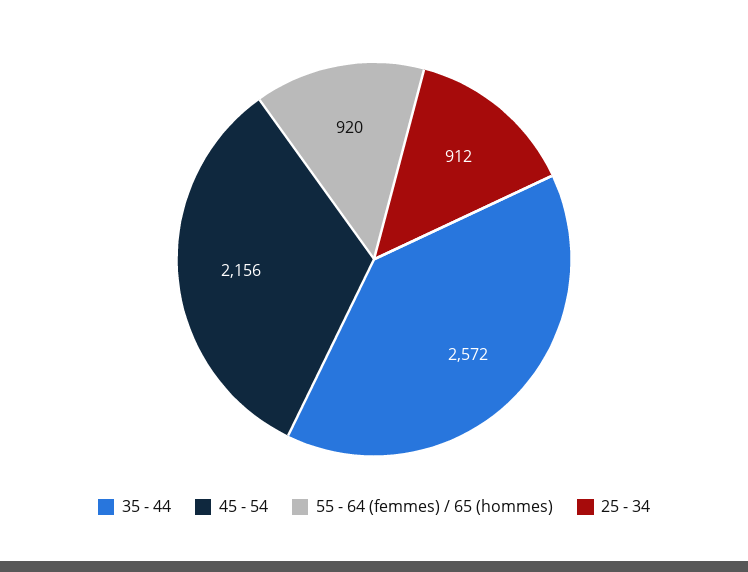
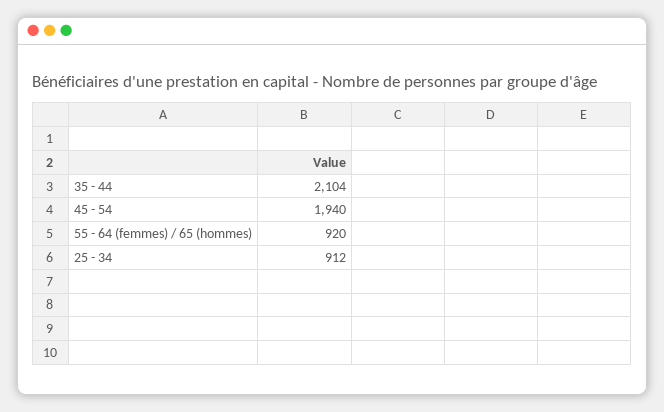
35 - 44: 2572 -> 2104
45 - 54: 2156 -> 1940

